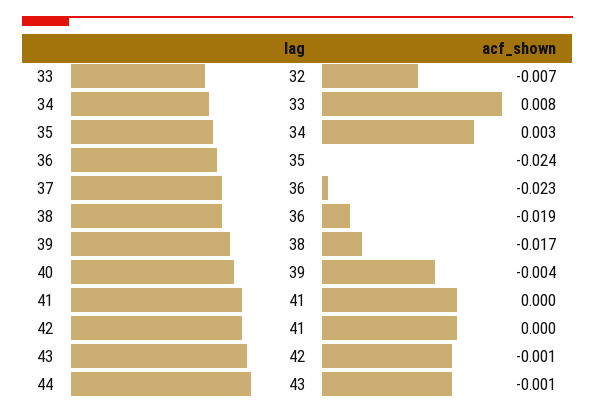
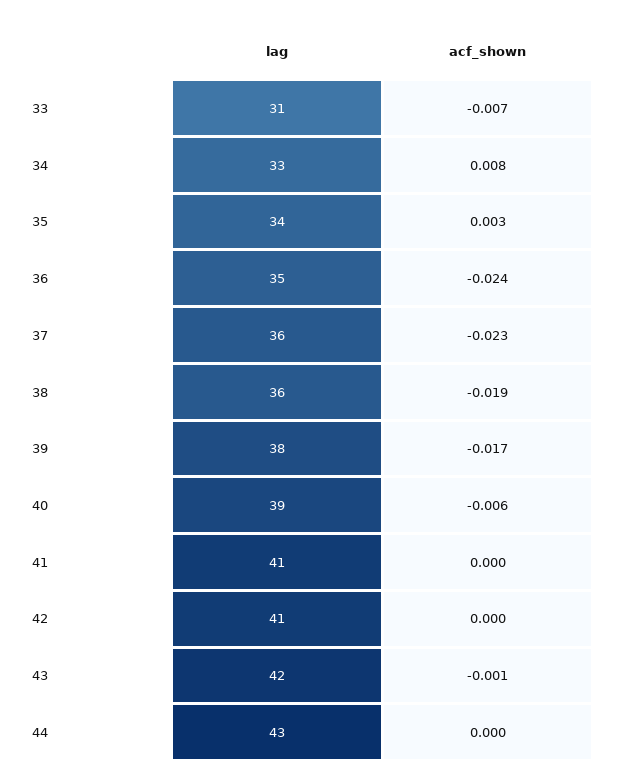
lag, 33: 32 -> 31
acf_shown, 40: -0.004 -> -0.006
acf_shown, 44: -0.001 -> 0

